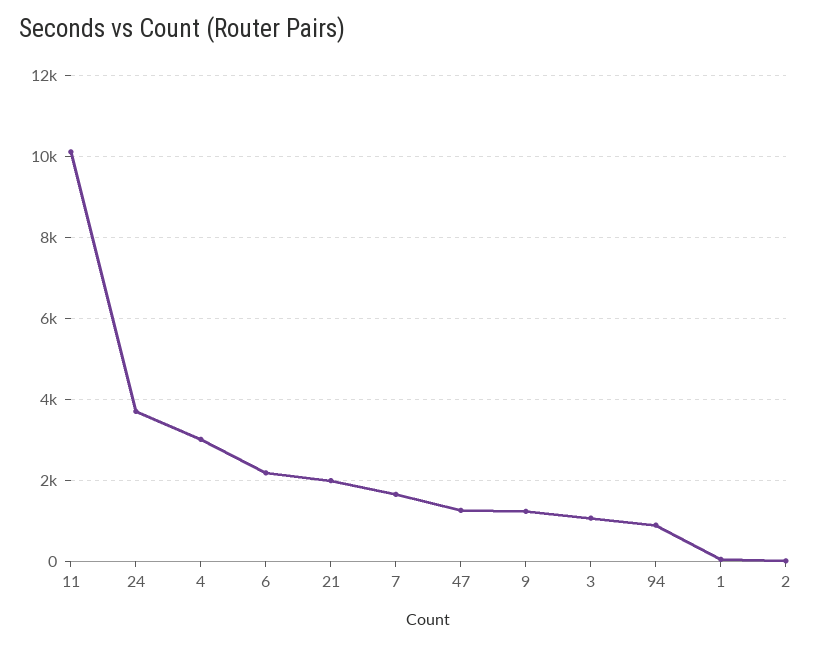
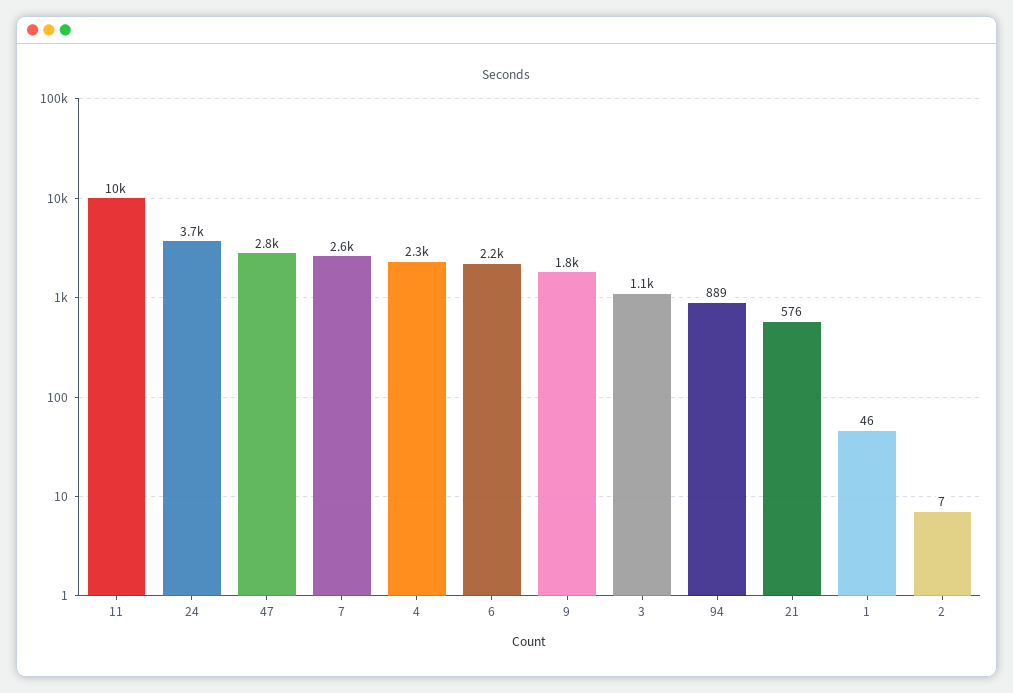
4: 3000 -> 2300
21: 2000 -> 576
7: 1600 -> 2600
47: 1200 -> 2800
9: 1200 -> 1800

